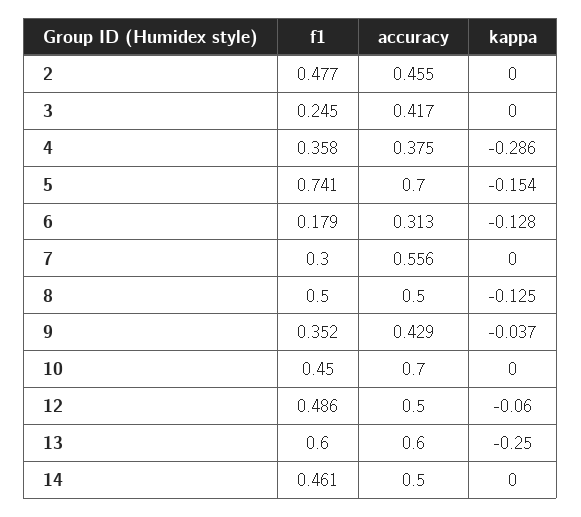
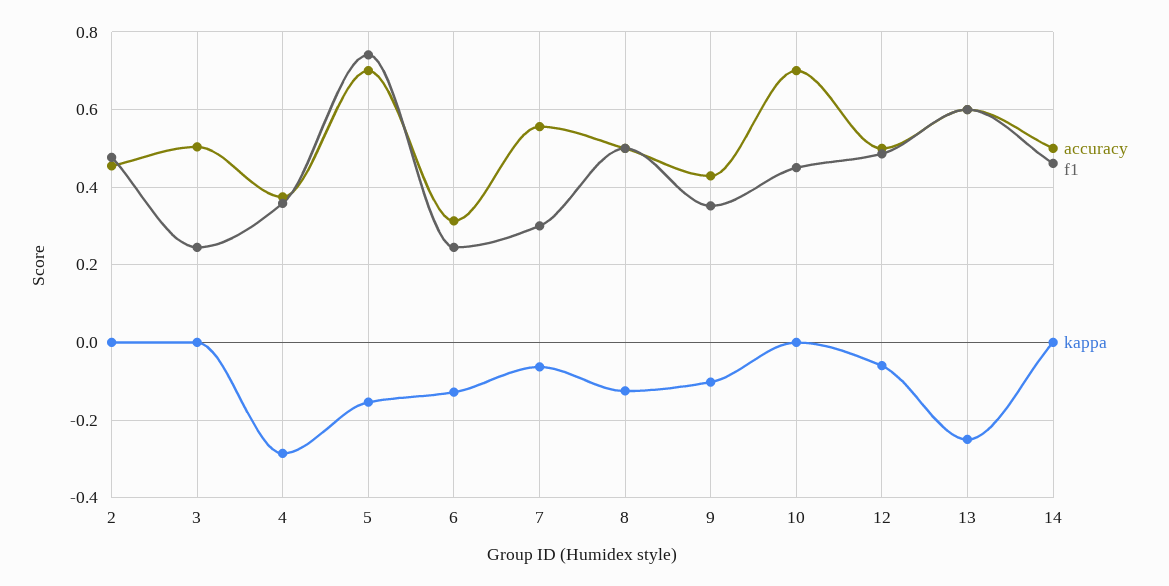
accuracy, 3: 0.417 -> 0.5
f1, 6: 0.179 -> 0.24
kappa, 7: 0 -> -0.06
kappa, 9: -0.037 -> -0.1

